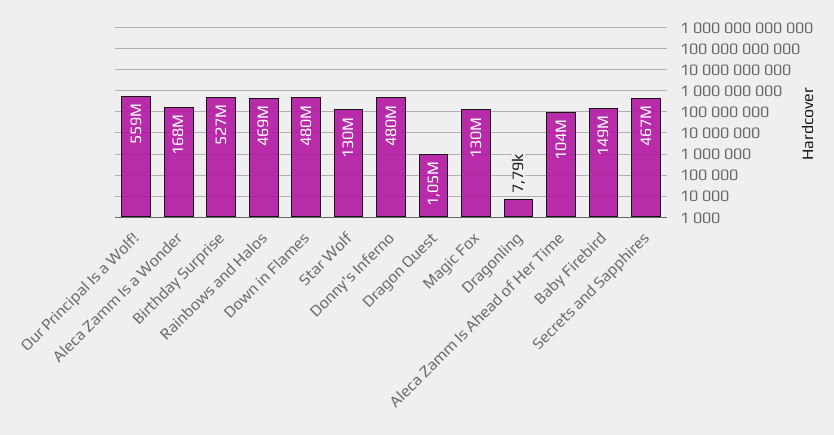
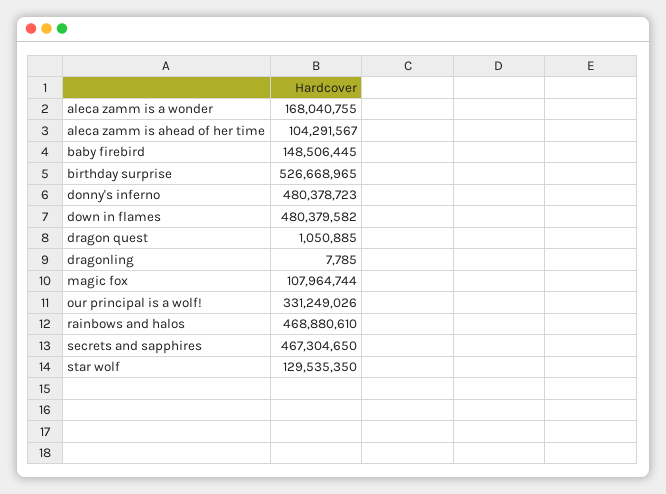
Our Principal Is a Wolf!: 559000000 -> 331249026
Magic Fox: 130000000 -> 107964744

